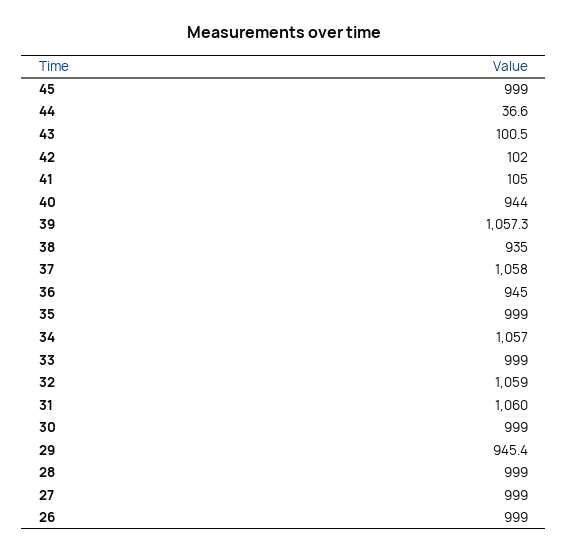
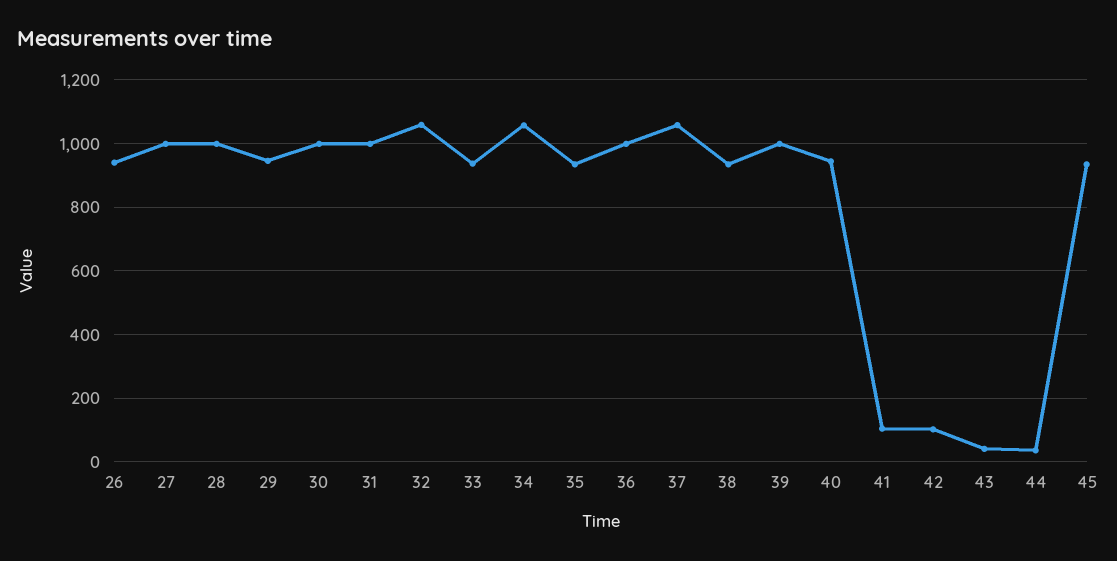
45: 999 -> 940
43: 100.5 -> 40
39: 1057.3 -> 1000
36: 945 -> 1000
35: 999 -> 940
33: 999 -> 940
31: 1060 -> 1000
26: 999 -> 940

